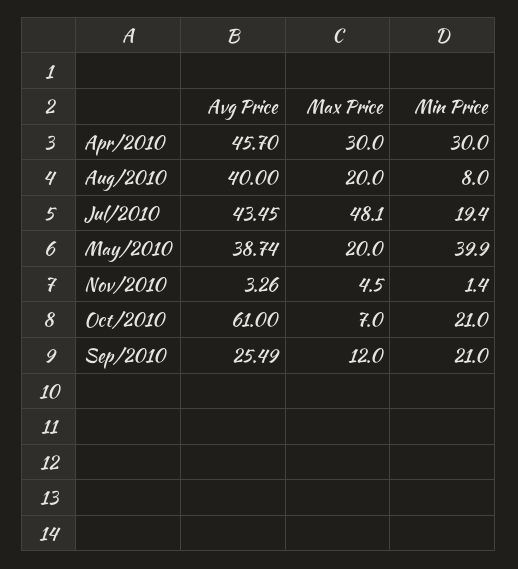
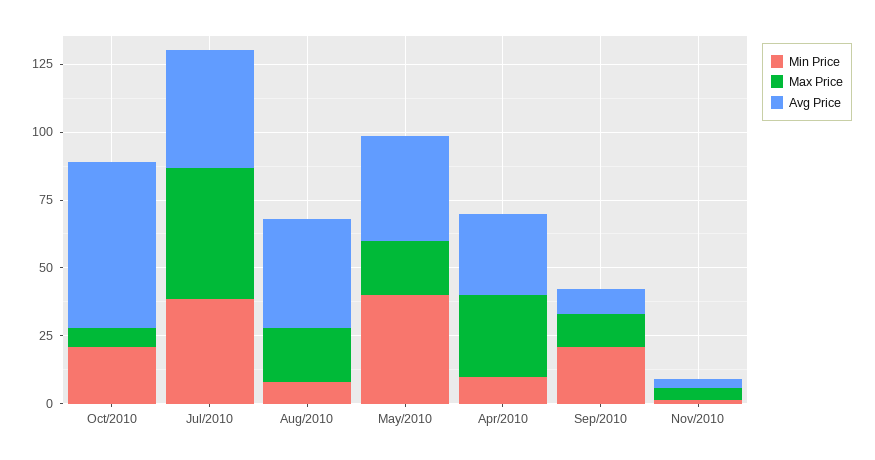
Avg Price, Apr/2010: 45.7 -> 30
Min Price, Apr/2010: 30 -> 10
Min Price, Jul/2010: 19.4 -> 40
Avg Price, Sep/2010: 25.49 -> 10

